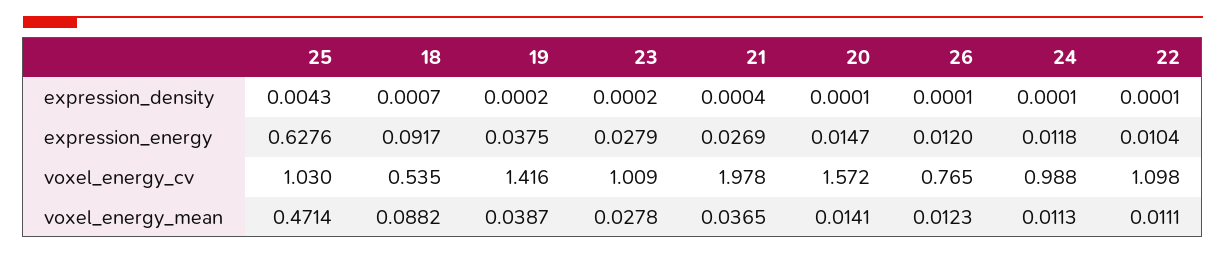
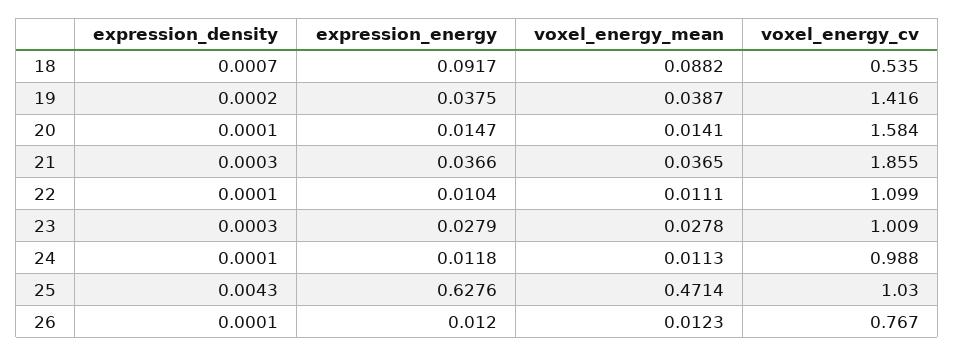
23, expression_density: 0.0002 -> 0.0003
21, expression_density: 0.0004 -> 0.0003
21, expression_energy: 0.0269 -> 0.0366
21, voxel_energy_cv: 1.978 -> 1.855
20, voxel_energy_cv: 1.572 -> 1.584
26, voxel_energy_cv: 0.765 -> 0.767
22, voxel_energy_cv: 1.098 -> 1.099

